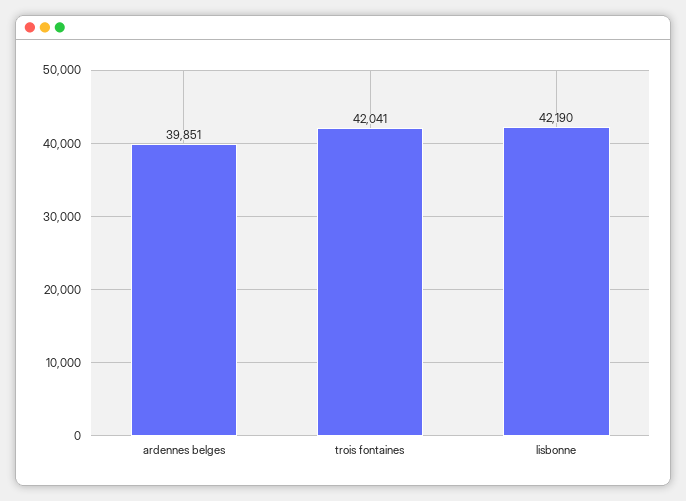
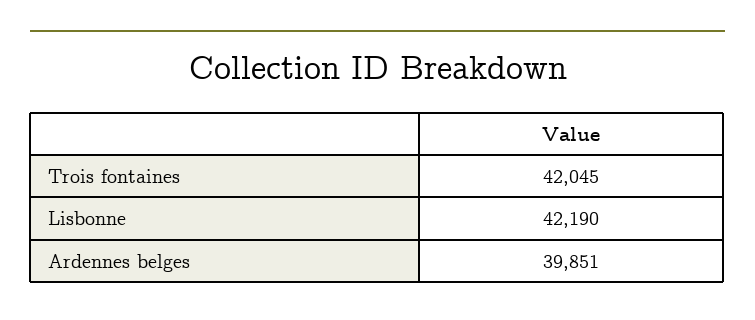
trois fontaines: 42041 -> 42045

